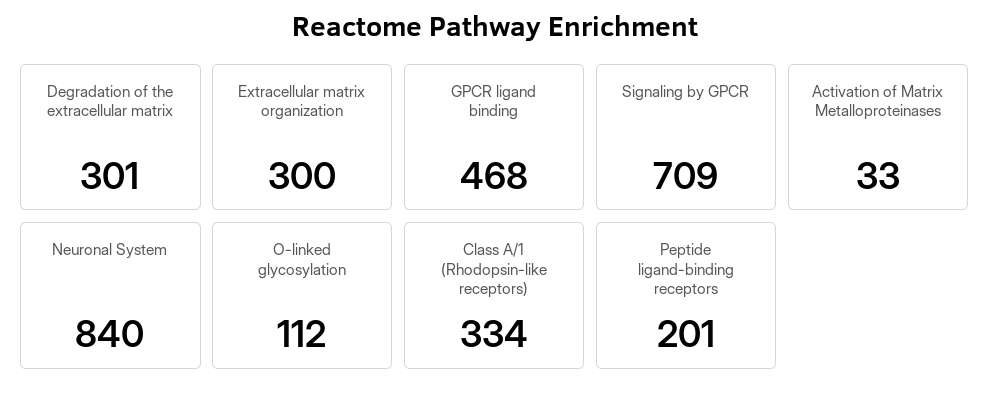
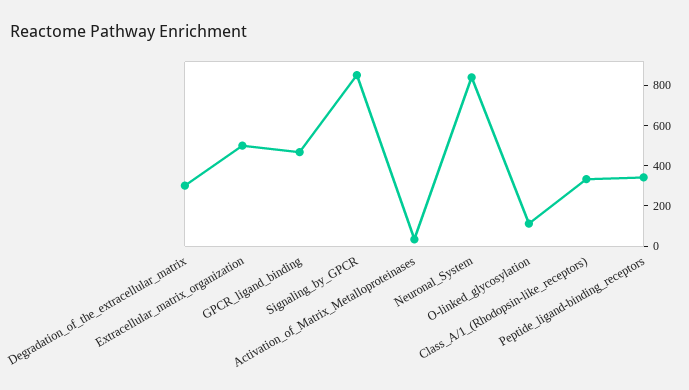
Extracellular matrix organization: 300 -> 500
Signaling by GPCR: 709 -> 850
Peptide ligand-binding receptors: 201 -> 350

